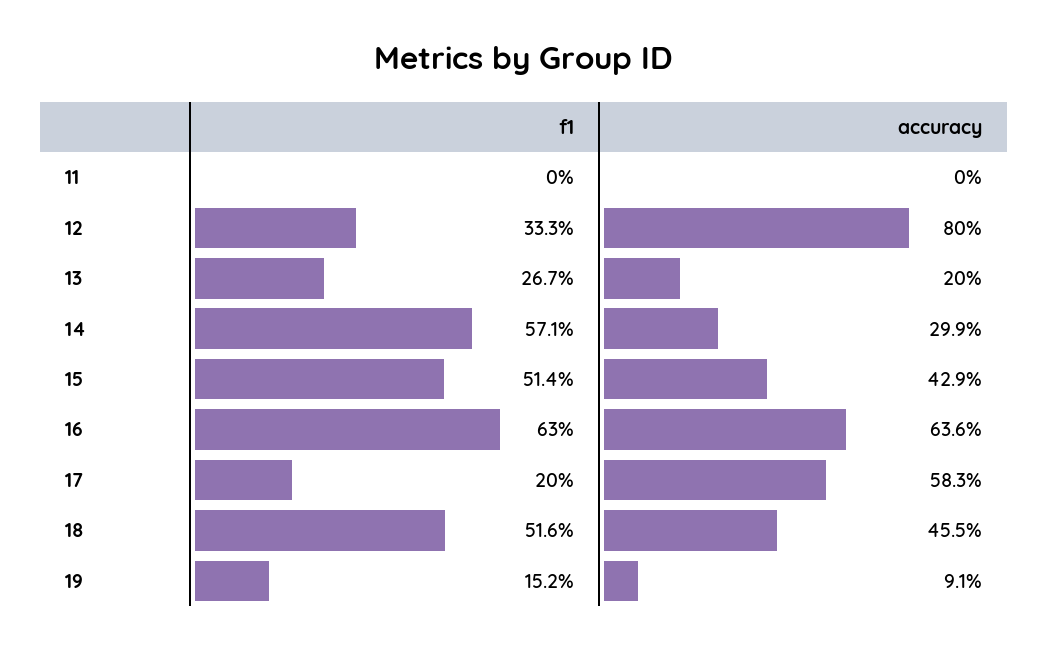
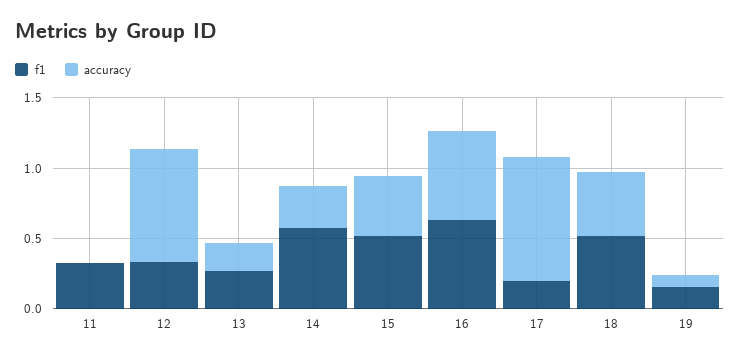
f1, 11: 0 -> 0.3
accuracy, 17: 0.583 -> 0.9

